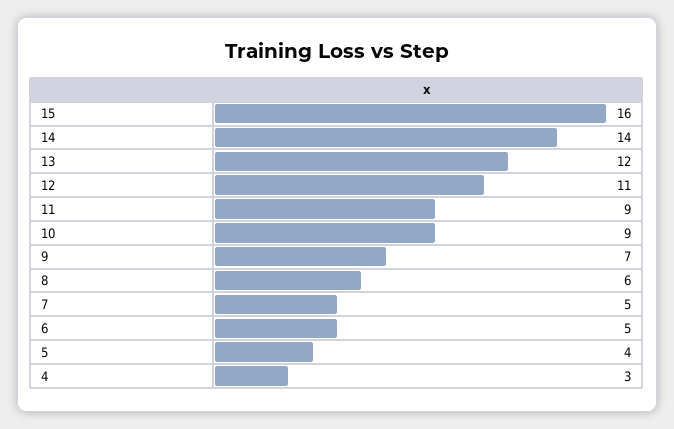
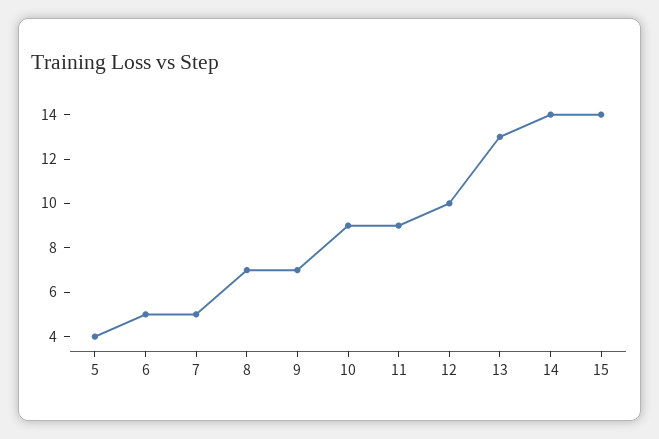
15: 16 -> 14
13: 12 -> 13
12: 11 -> 10
8: 6 -> 7
4: 3 -> none

